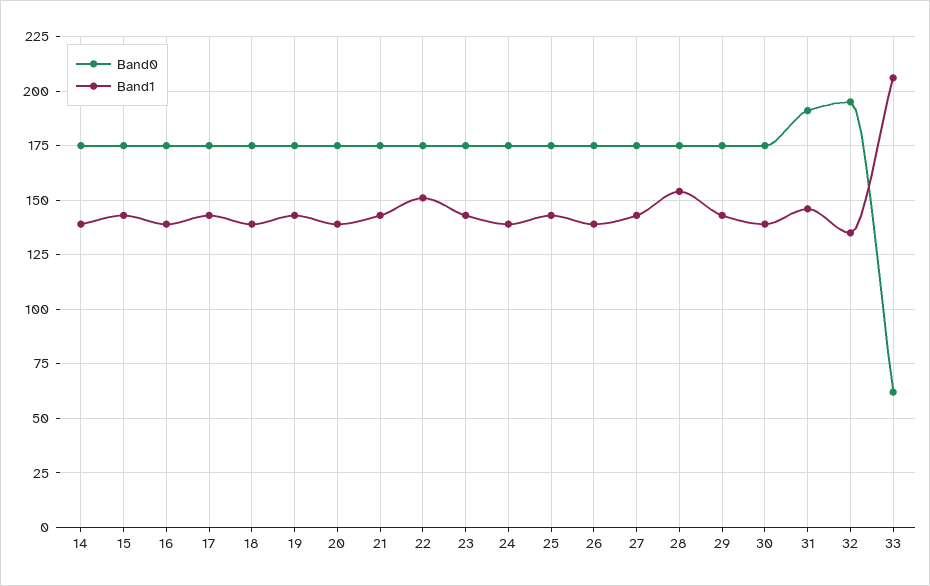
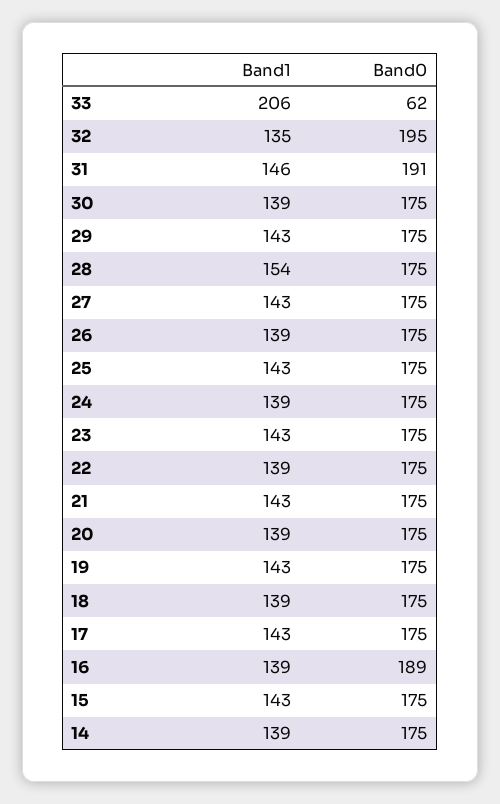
Band0, 16: 175 -> 189
Band1, 22: 150 -> 139

